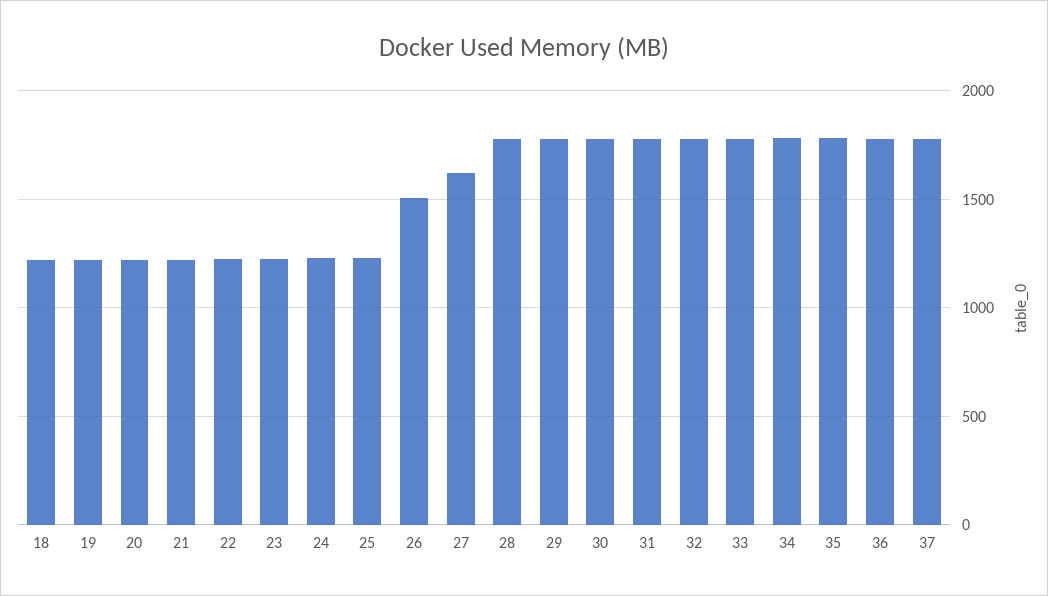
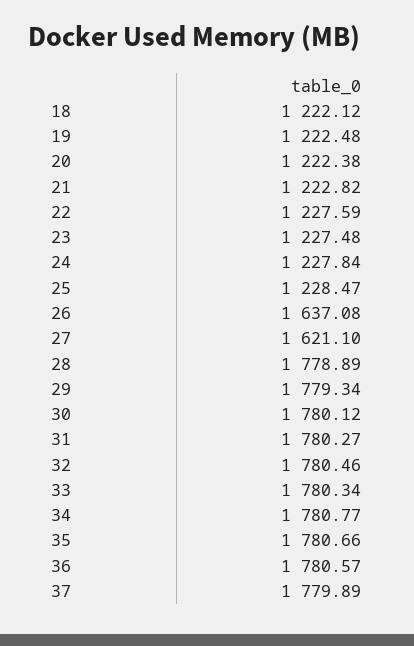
26: 1500 -> 1637.08

